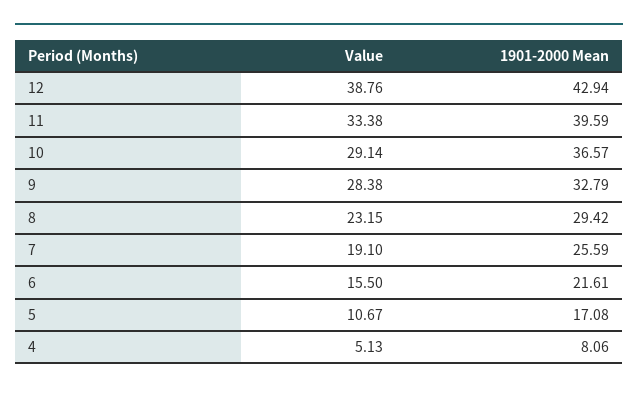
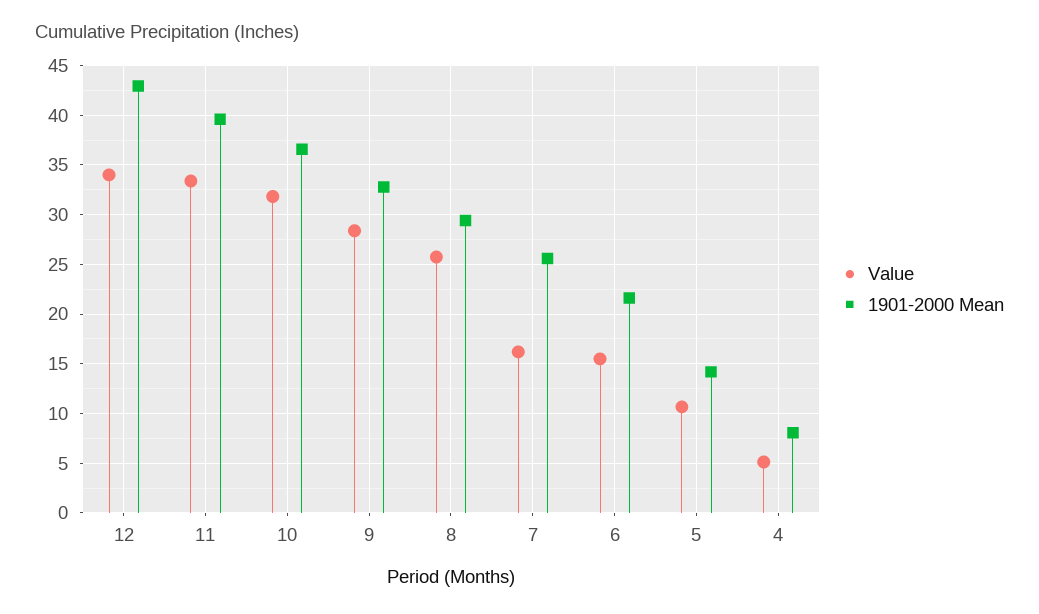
Value, 12: 38.76 -> 34
Value, 10: 29.14 -> 32
Value, 8: 23.15 -> 26
Value, 7: 19.1 -> 16
1901-2000 Mean, 5: 17.08 -> 14

